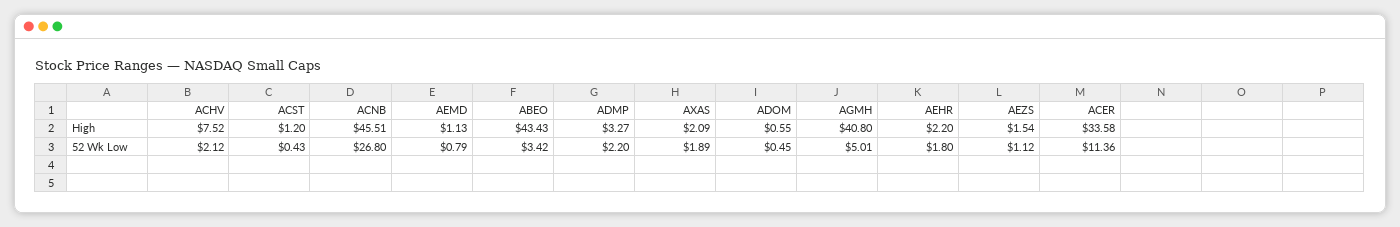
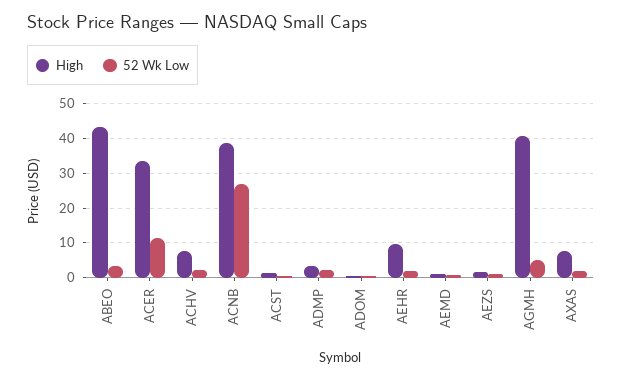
High, ACNB: 45.51 -> 38
High, AXAS: 2.09 -> 8
High, AEHR: 2.2 -> 10

